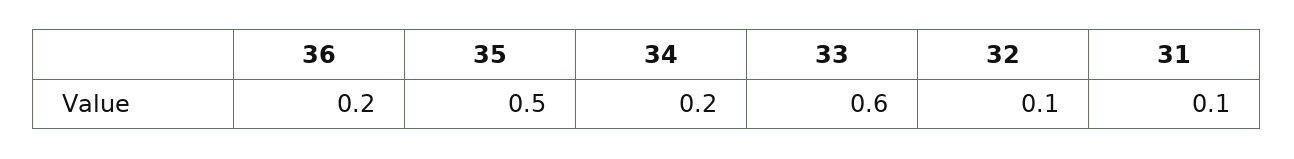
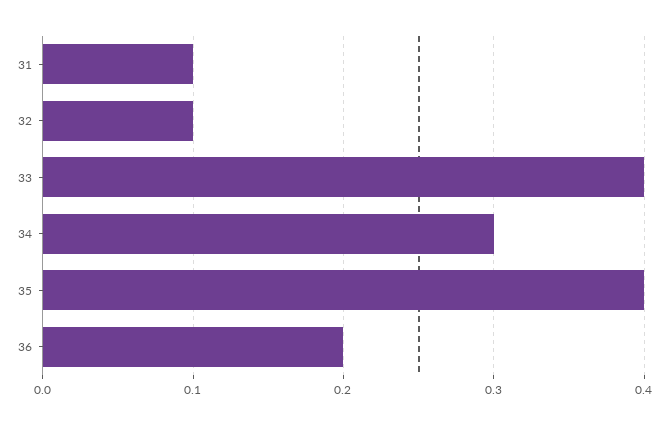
35: 0.5 -> 0.4
34: 0.2 -> 0.3
33: 0.6 -> 0.4

